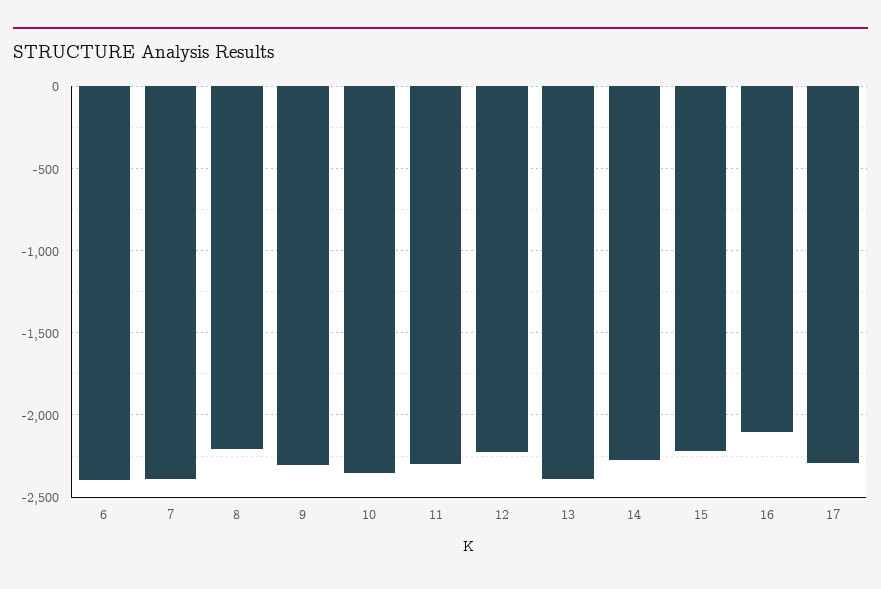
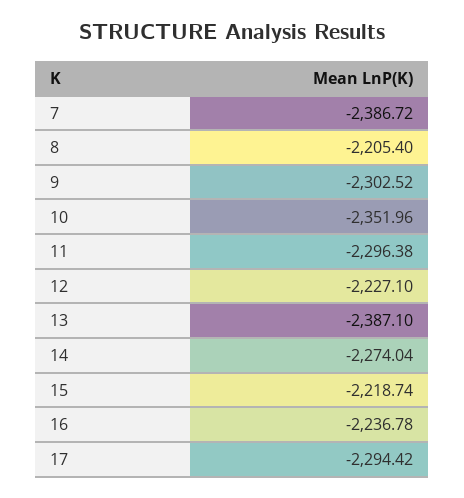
6: -2400 -> none
16: -2100 -> -2236.78

